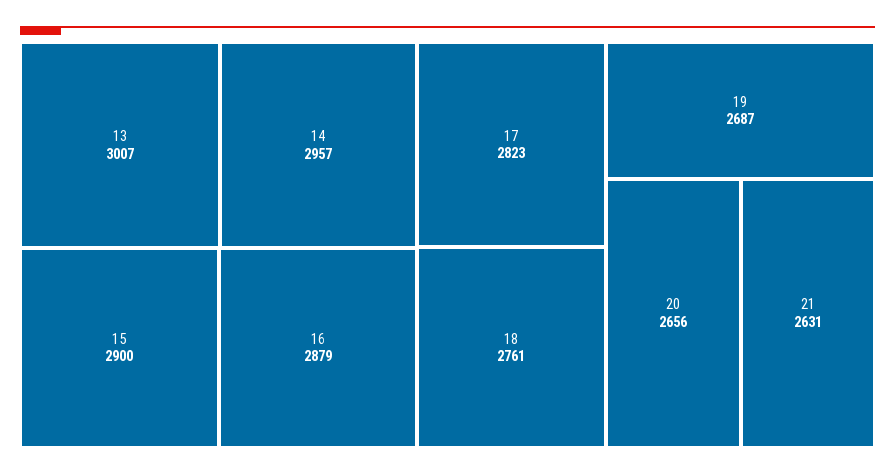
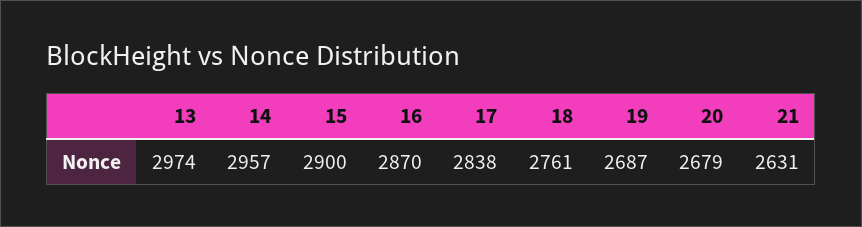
13: 3007 -> 2974
16: 2879 -> 2870
17: 2823 -> 2838
20: 2656 -> 2679

